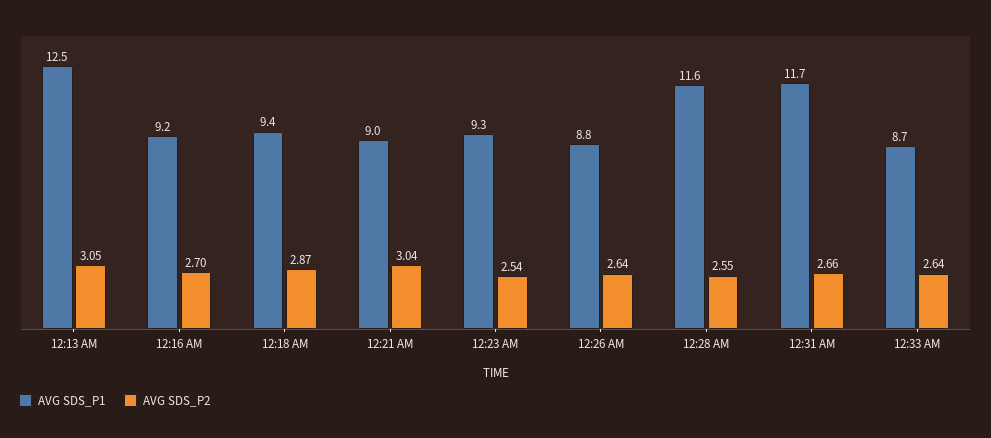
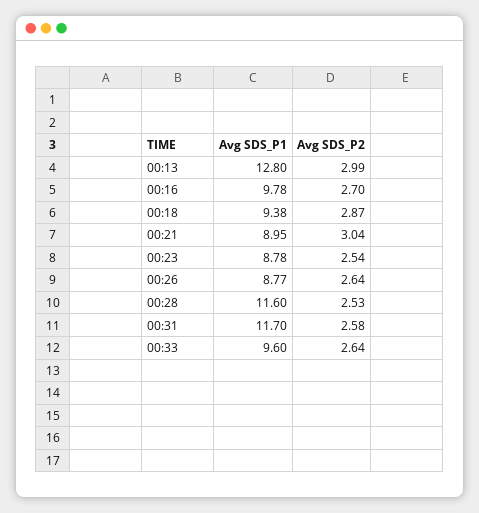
AVG SDS_P1, 12:13 AM: 12.5 -> 12.8
AVG SDS_P2, 12:13 AM: 3.05 -> 2.99
AVG SDS_P1, 12:16 AM: 9.2 -> 9.78
AVG SDS_P1, 12:23 AM: 9.3 -> 8.78
AVG SDS_P2, 12:28 AM: 2.55 -> 2.53
AVG SDS_P2, 12:31 AM: 2.66 -> 2.58
AVG SDS_P1, 12:33 AM: 8.7 -> 9.6

